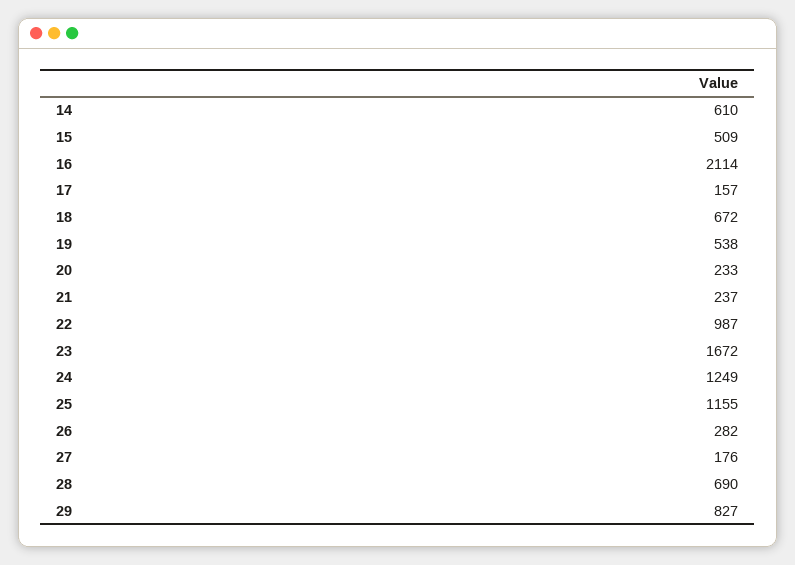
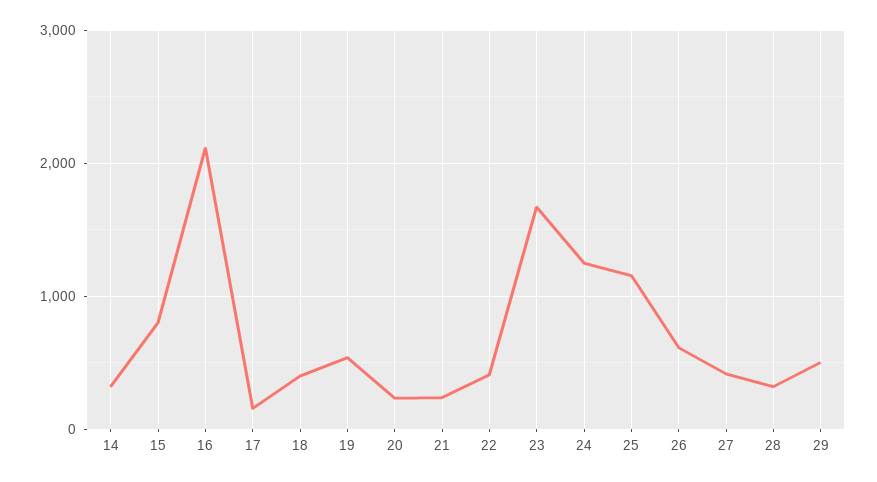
14: 610 -> 300
15: 509 -> 800
18: 672 -> 400
22: 987 -> 400
26: 282 -> 600
27: 176 -> 400
28: 690 -> 300
29: 827 -> 500

